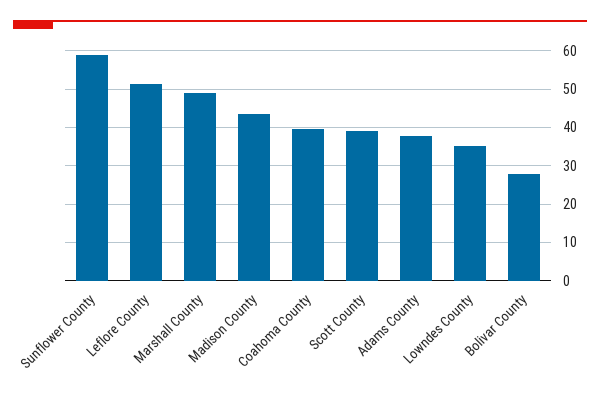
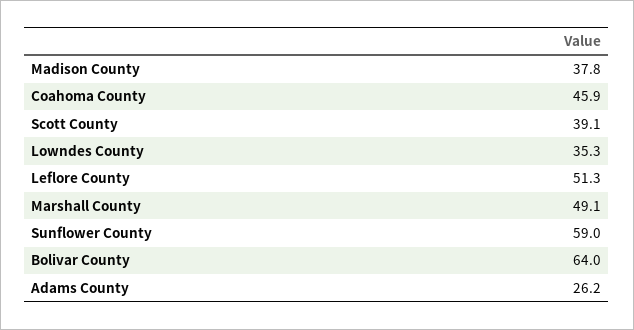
Madison County: 44 -> 37.8
Coahoma County: 40 -> 45.9
Adams County: 38 -> 26.2
Bolivar County: 28 -> 64

